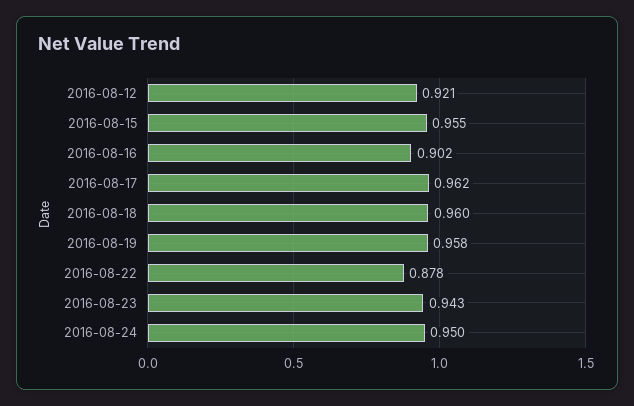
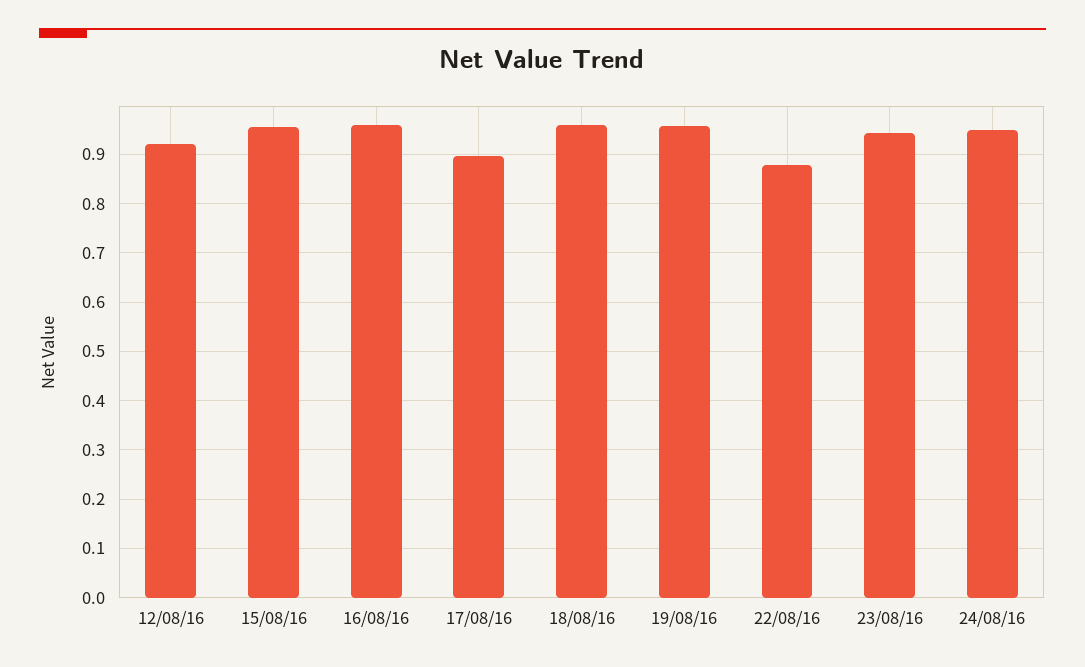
2016-08-16: 0.902 -> 0.96
2016-08-17: 0.962 -> 0.9

